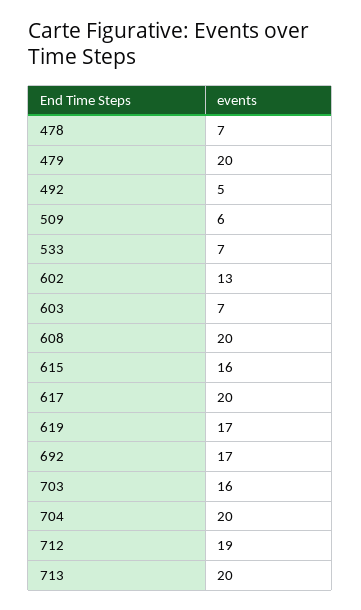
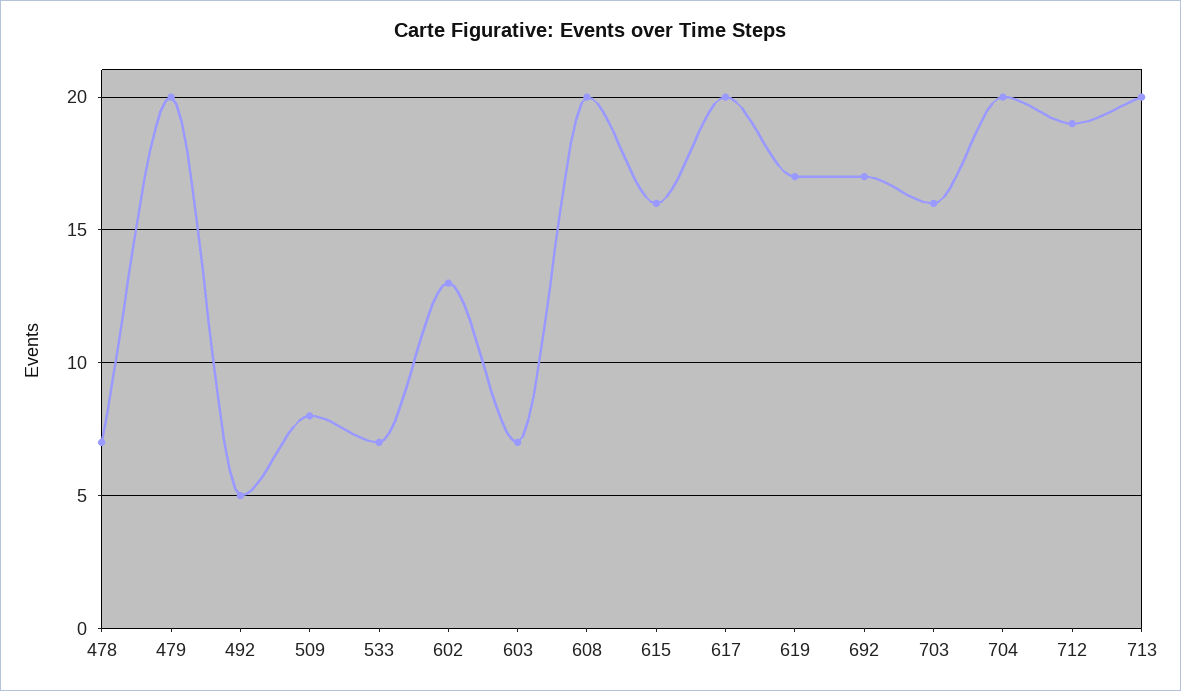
509: 6 -> 8

